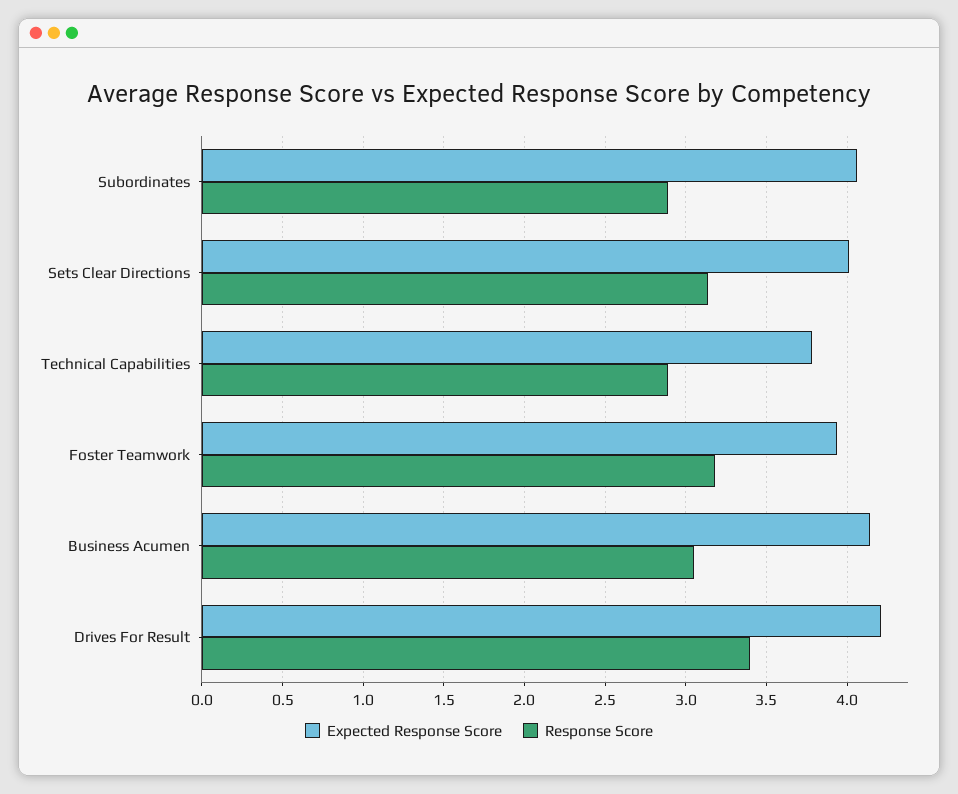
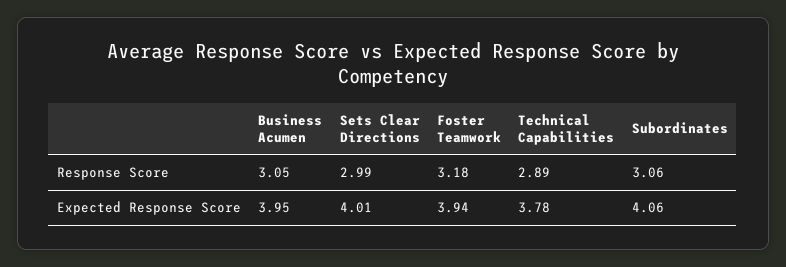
Response Score, Subordinates: 2.9 -> 3.06
Response Score, Sets Clear Directions: 3.15 -> 2.99
Expected Response Score, Business Acumen: 4.15 -> 3.95
Expected Response Score, Drives For Result: 4.2 -> none
Response Score, Drives For Result: 3.4 -> none

